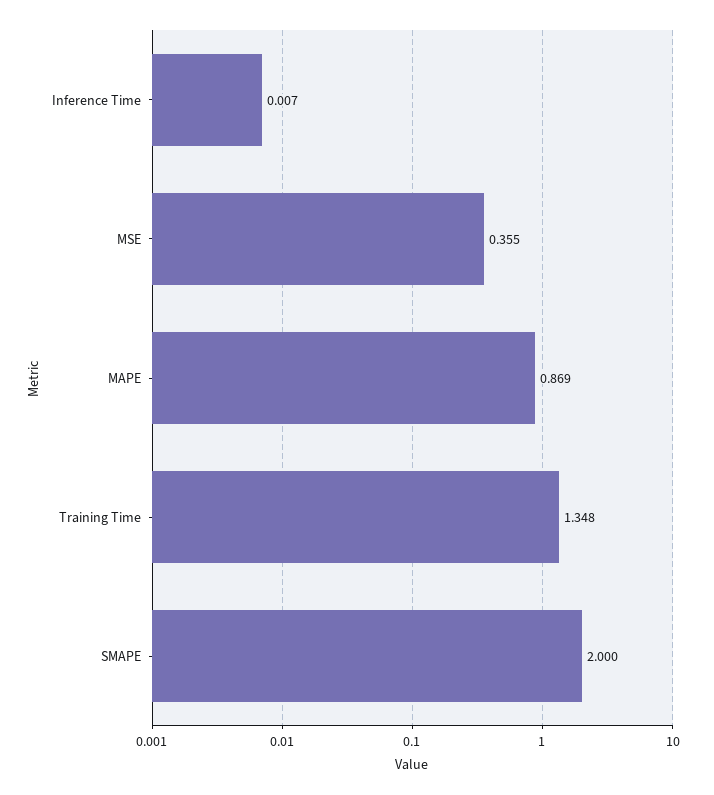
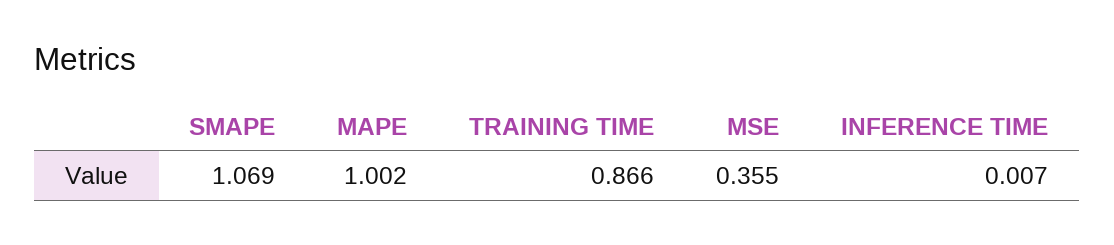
MAPE: 0.869 -> 1.002
Training Time: 1.348 -> 0.866
SMAPE: 2 -> 1.069

